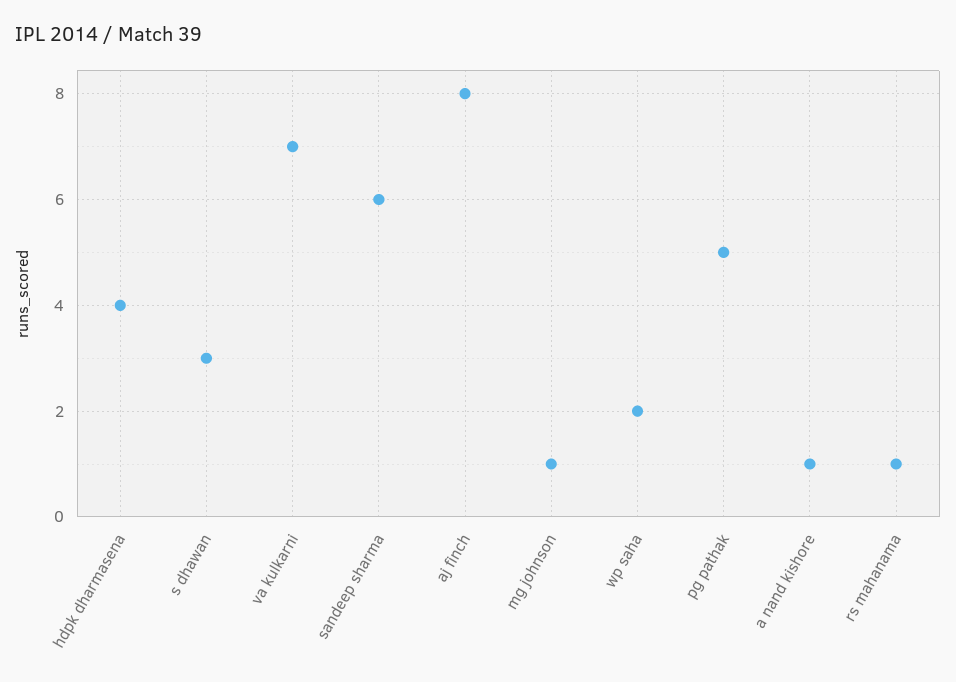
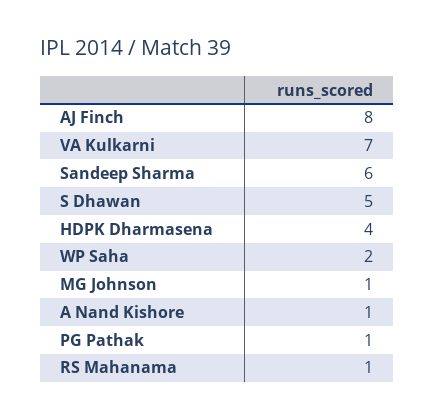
s dhawan: 3 -> 5
pg pathak: 5 -> 1

